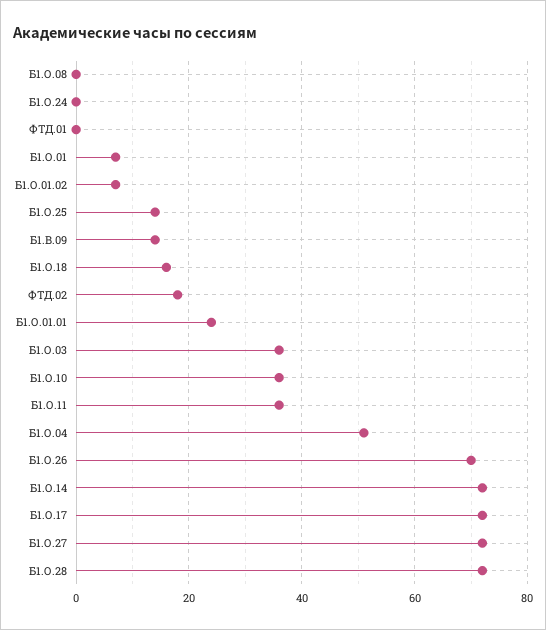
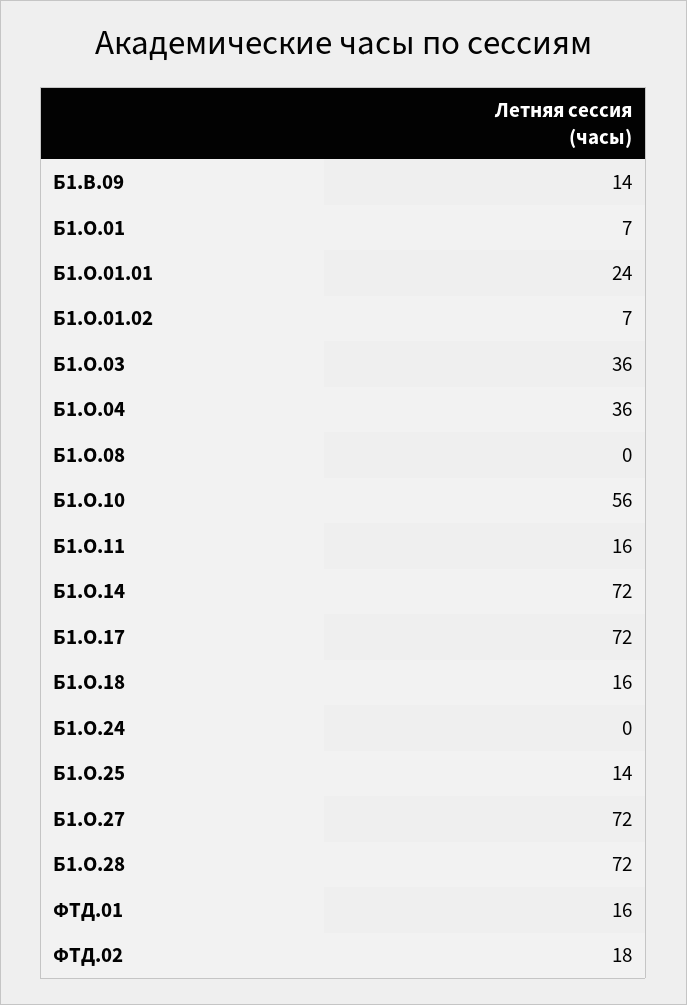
ФТД.01: 0 -> 16
Б1.О.10: 35 -> 56
Б1.О.11: 35 -> 16
Б1.О.04: 50 -> 36
Б1.О.26: 70 -> none

